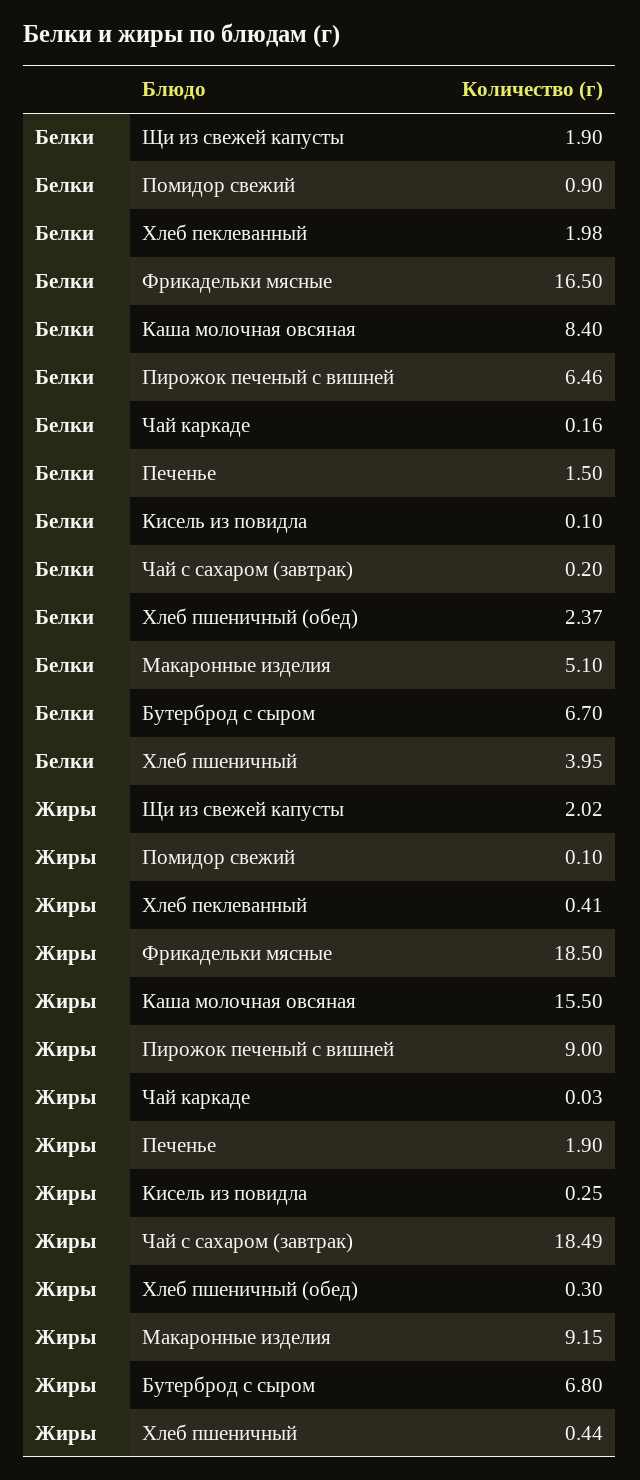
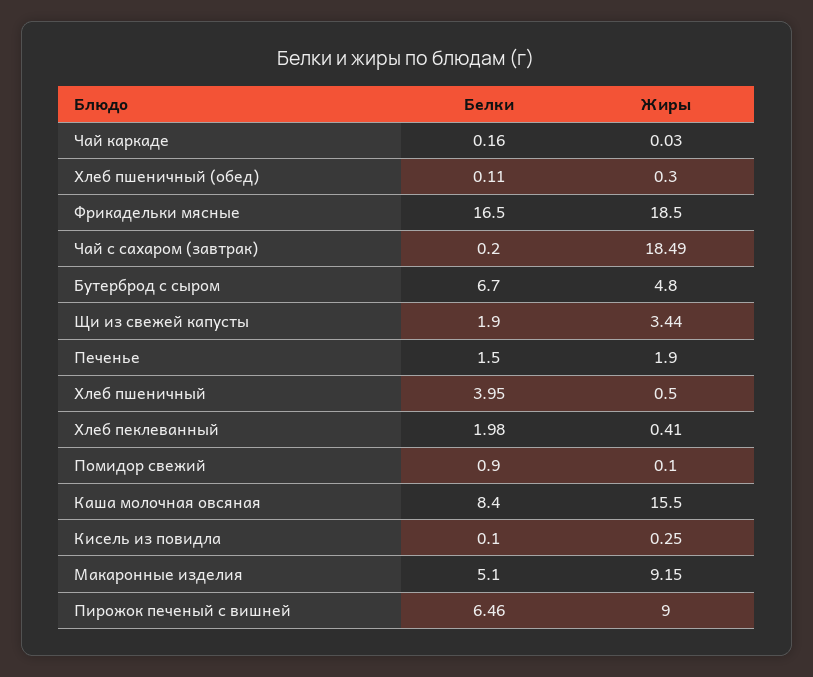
Белки, Хлеб пшеничный (обед): 2.37 -> 0.11
Жиры, Щи из свежей капусты: 2.02 -> 3.44
Жиры, Бутерброд с сыром: 6.8 -> 4.8
Жиры, Хлеб пшеничный: 0.44 -> 0.5

